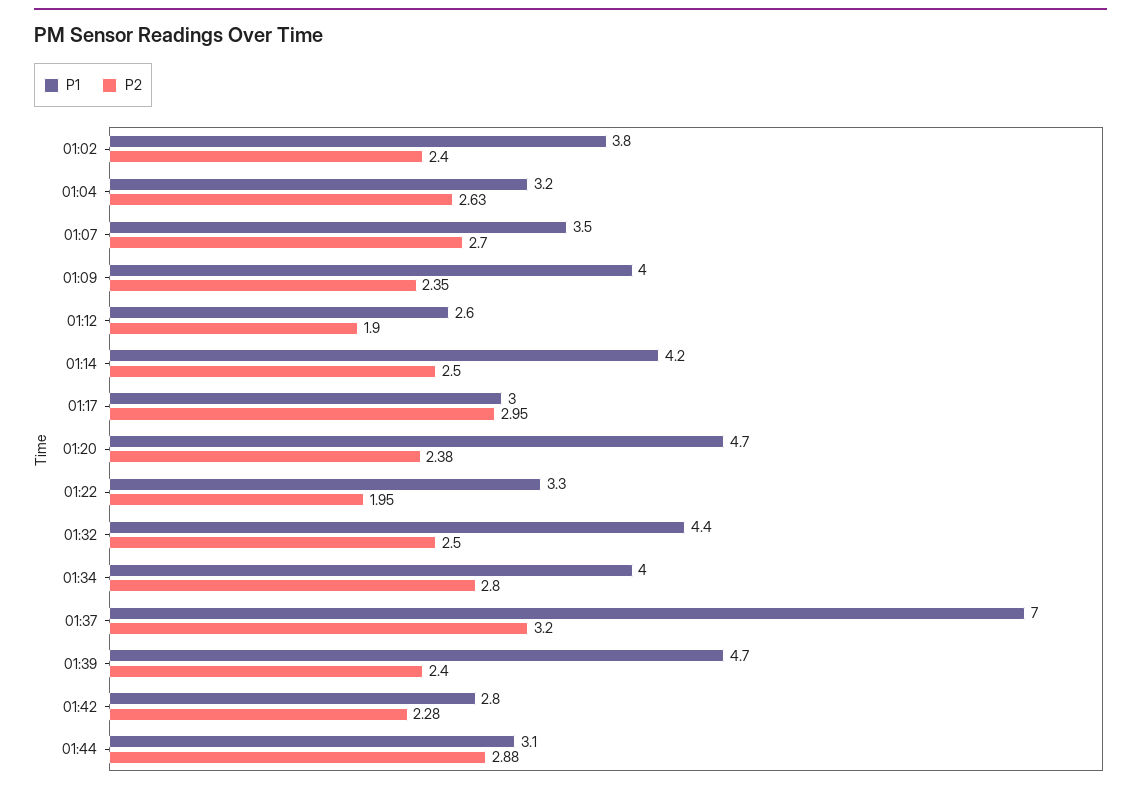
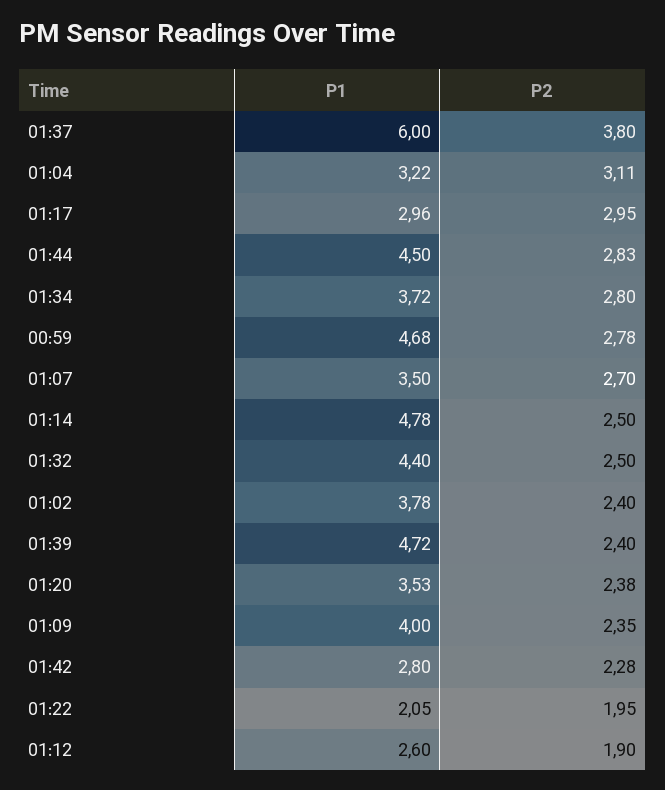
P2, 01:04: 2.63 -> 3.11
P1, 01:14: 4.2 -> 4.78
P1, 01:20: 4.7 -> 3.53
P1, 01:22: 3.3 -> 2.05
P1, 01:34: 4 -> 3.72
P1, 01:37: 7 -> 6
P2, 01:37: 3.2 -> 3.8
P1, 01:44: 3.1 -> 4.5
P2, 01:44: 2.88 -> 2.83
P1, 00:59: none -> 4.68
P2, 00:59: none -> 2.78

